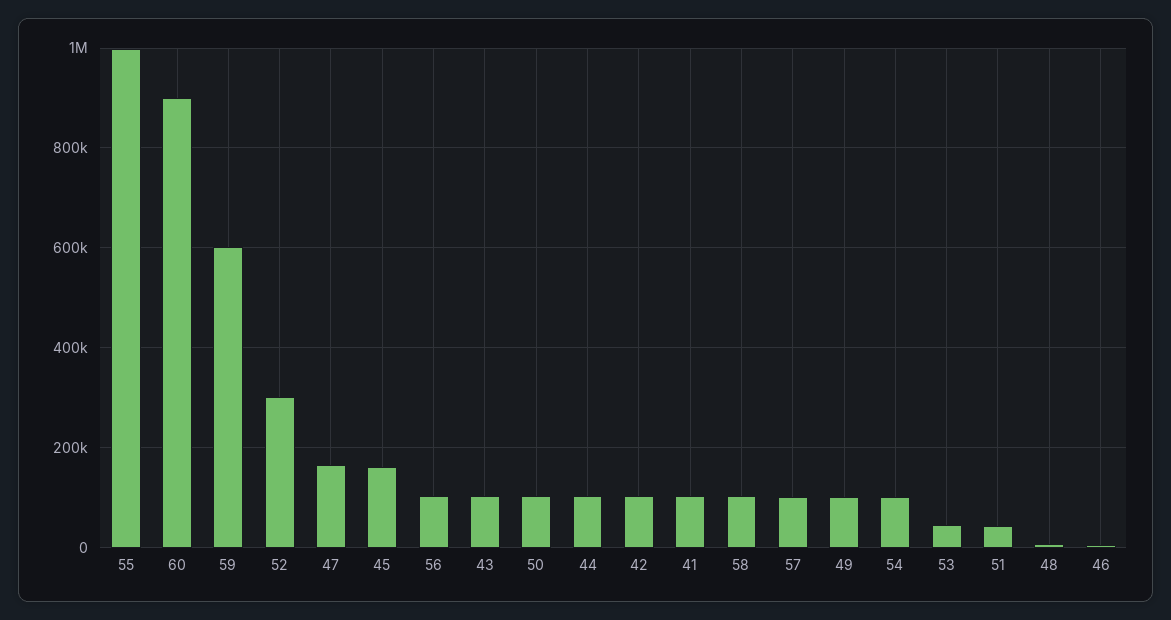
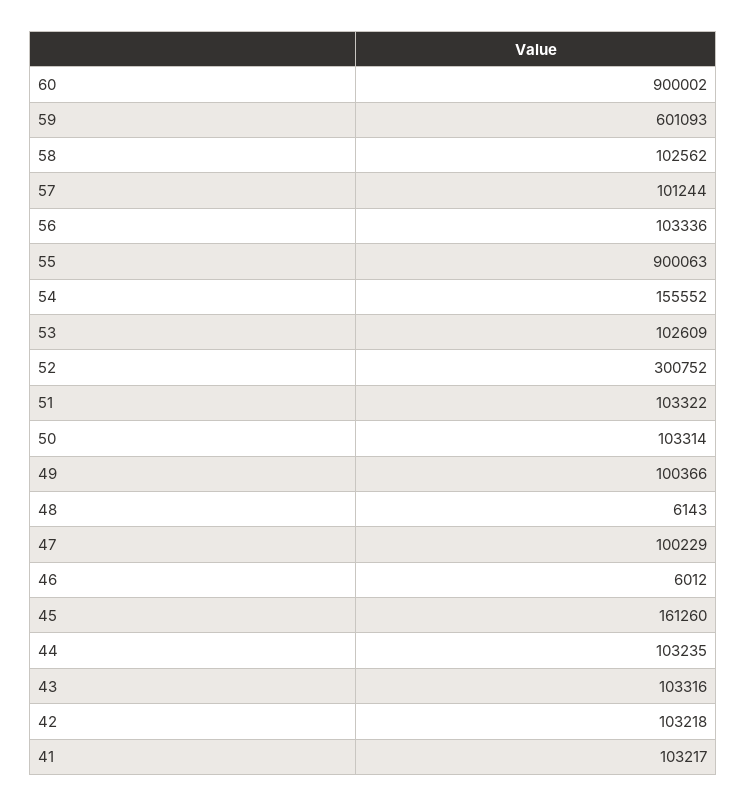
55: 1000000 -> 900063
47: 160000 -> 100229
54: 100000 -> 155552
53: 40000 -> 102609
51: 40000 -> 103322

